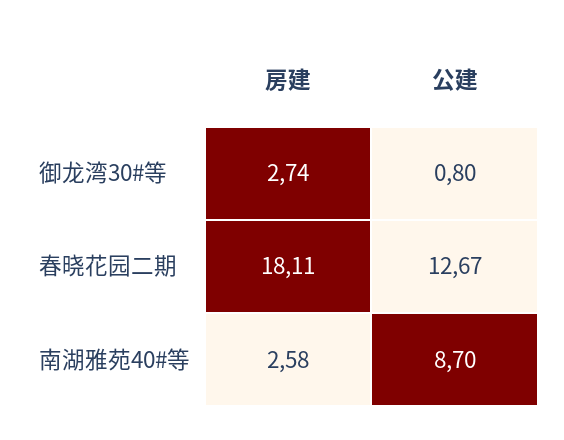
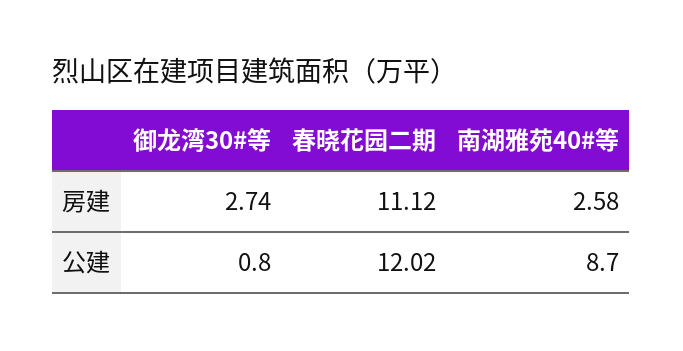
房建, 春晓花园二期: 18.11 -> 11.12
公建, 春晓花园二期: 12.67 -> 12.02

